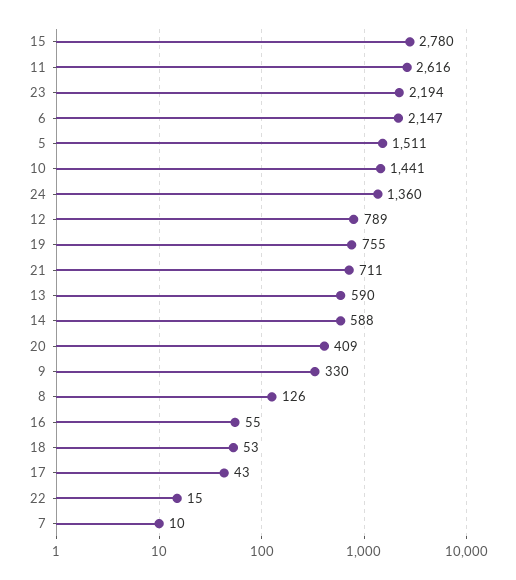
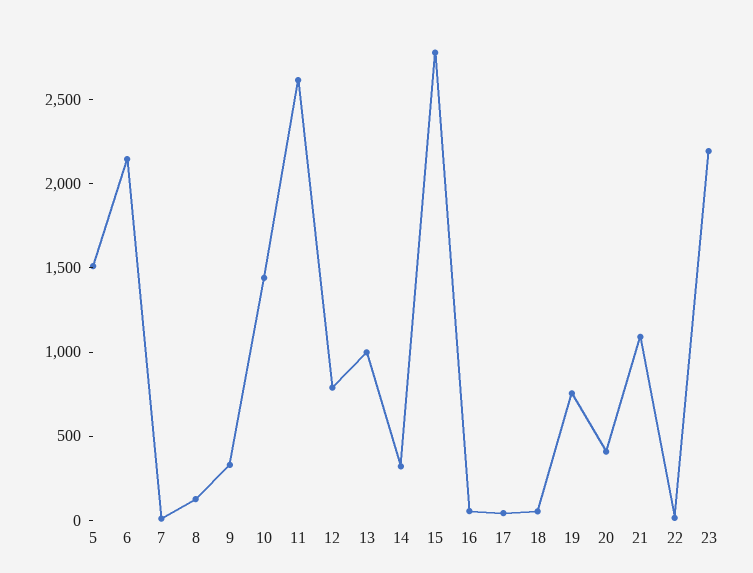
24: 1360 -> none
21: 711 -> 1100
13: 590 -> 1000
14: 588 -> 300

